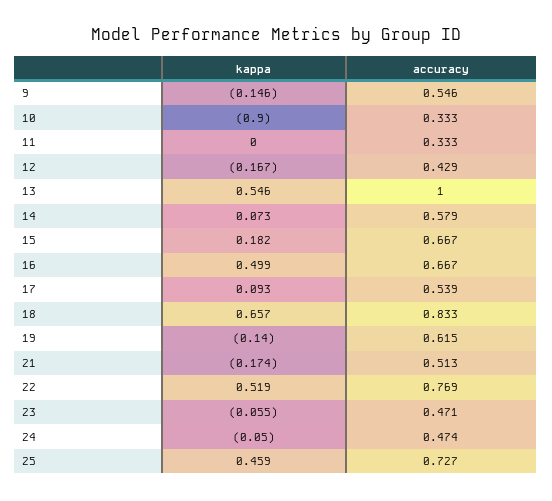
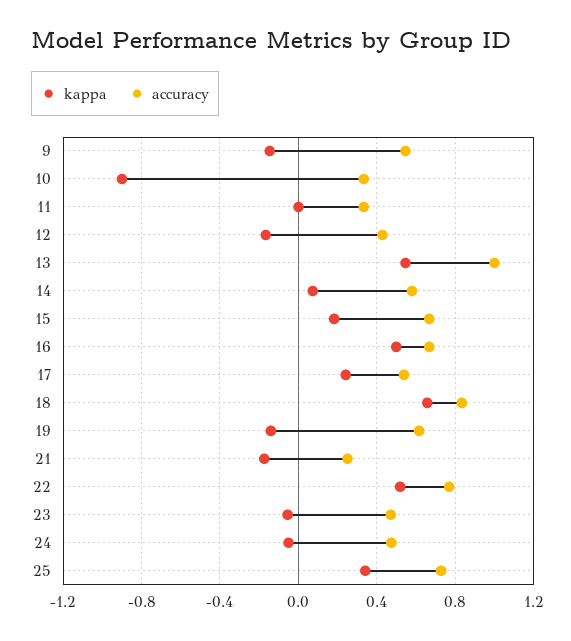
kappa, 17: 0.093 -> 0.25
accuracy, 21: 0.513 -> 0.25
kappa, 25: 0.459 -> 0.35

